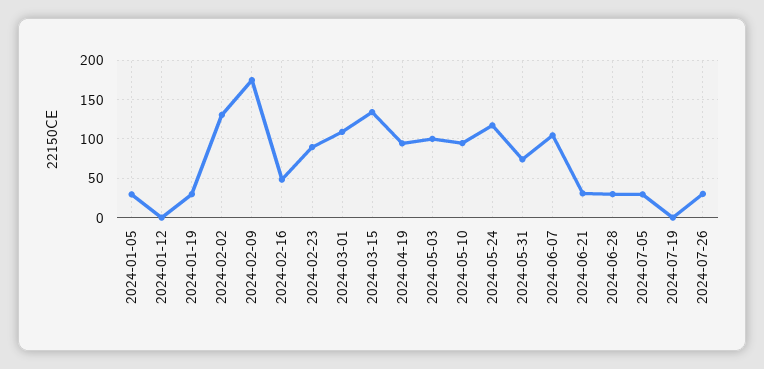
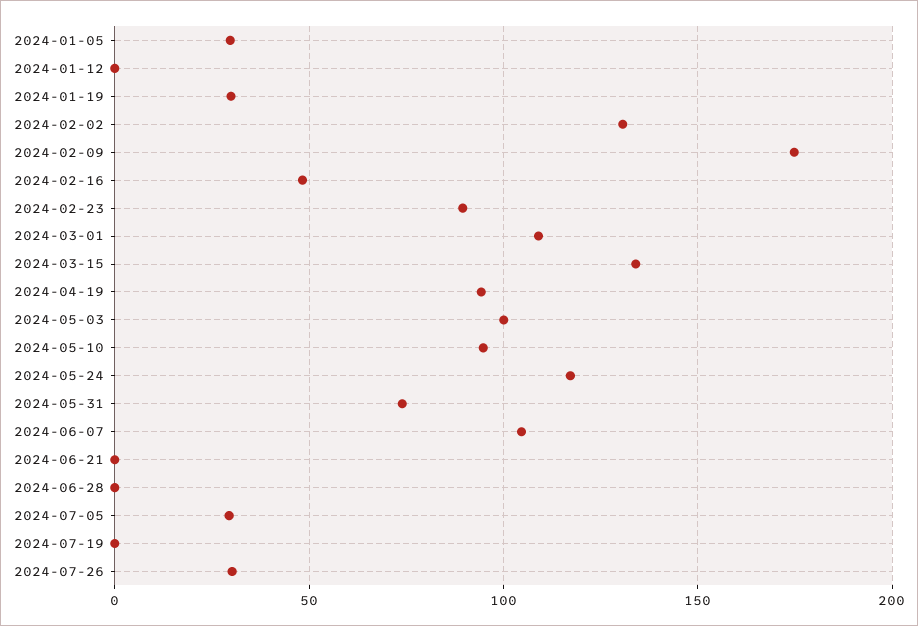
2024-06-21: 30 -> 0
2024-06-28: 30 -> 0

